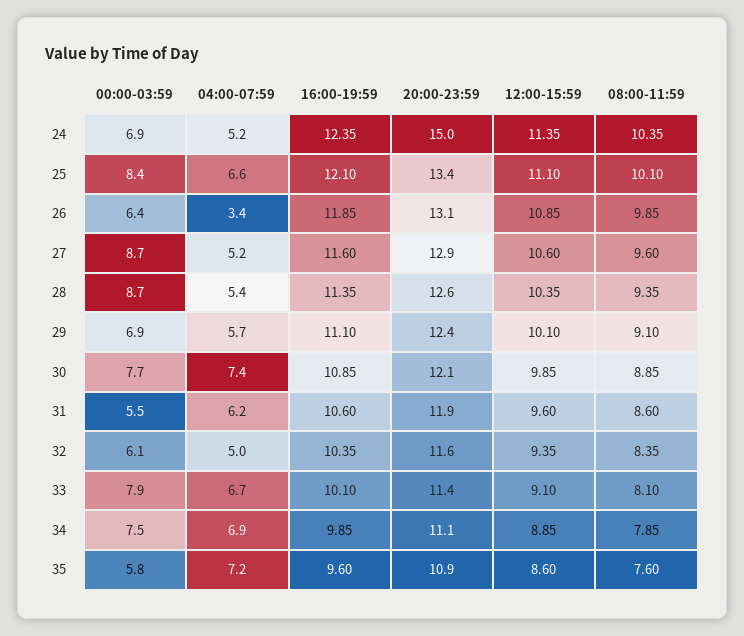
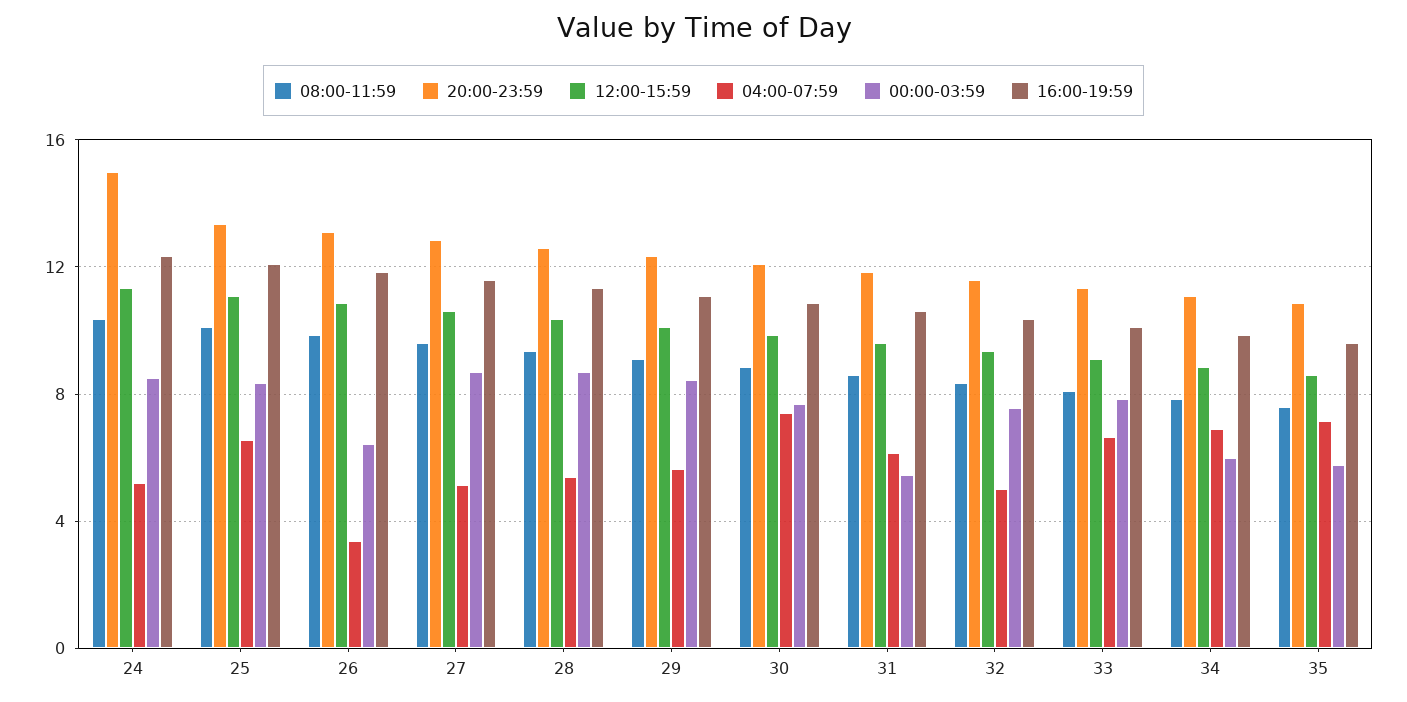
00:00-03:59, 24: 6.9 -> 8.5
00:00-03:59, 29: 6.9 -> 8.5
00:00-03:59, 32: 6.1 -> 7.5
00:00-03:59, 34: 7.5 -> 6

